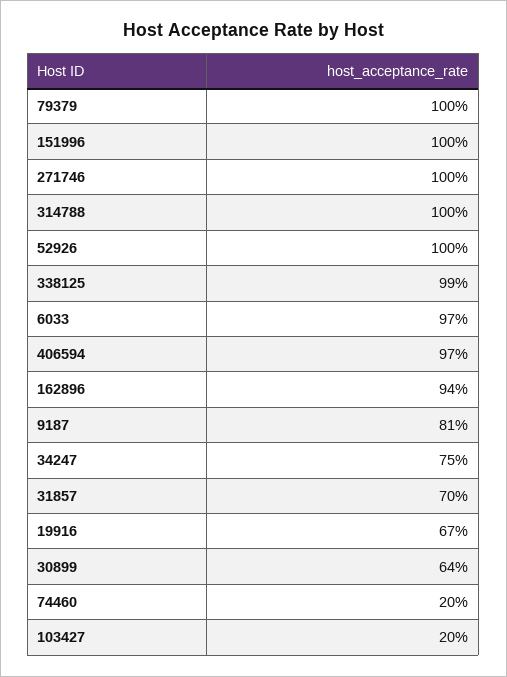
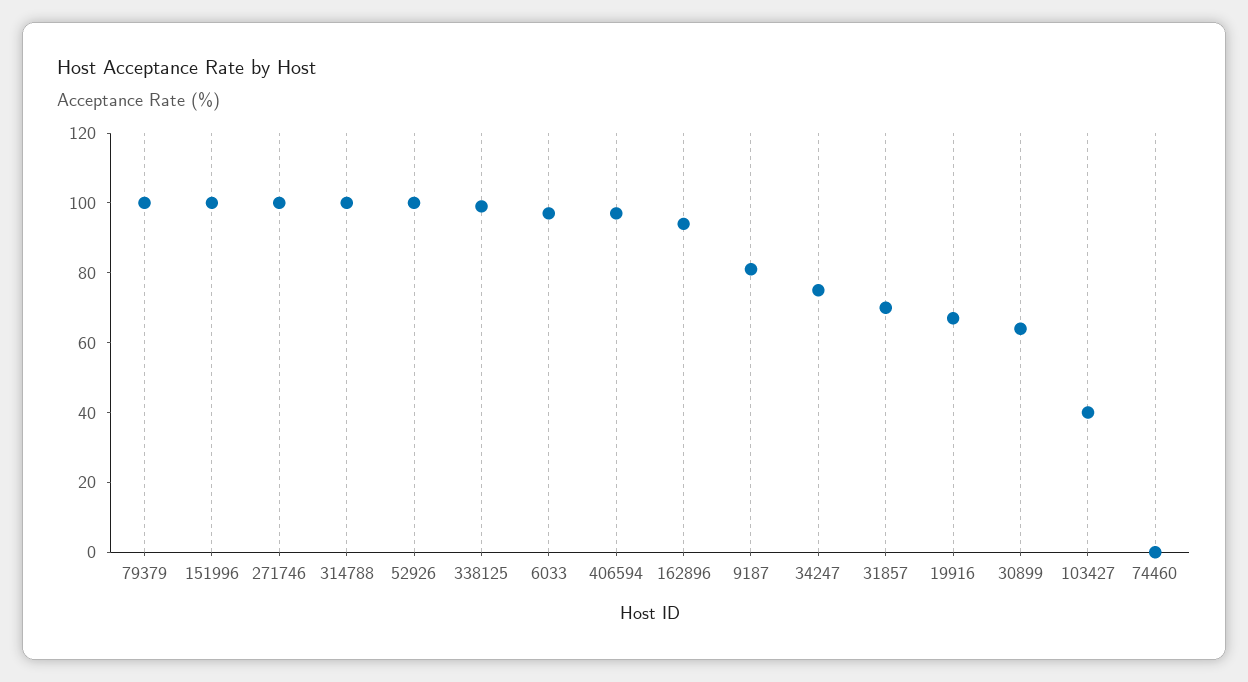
74460: 20 -> 0
103427: 20 -> 40

